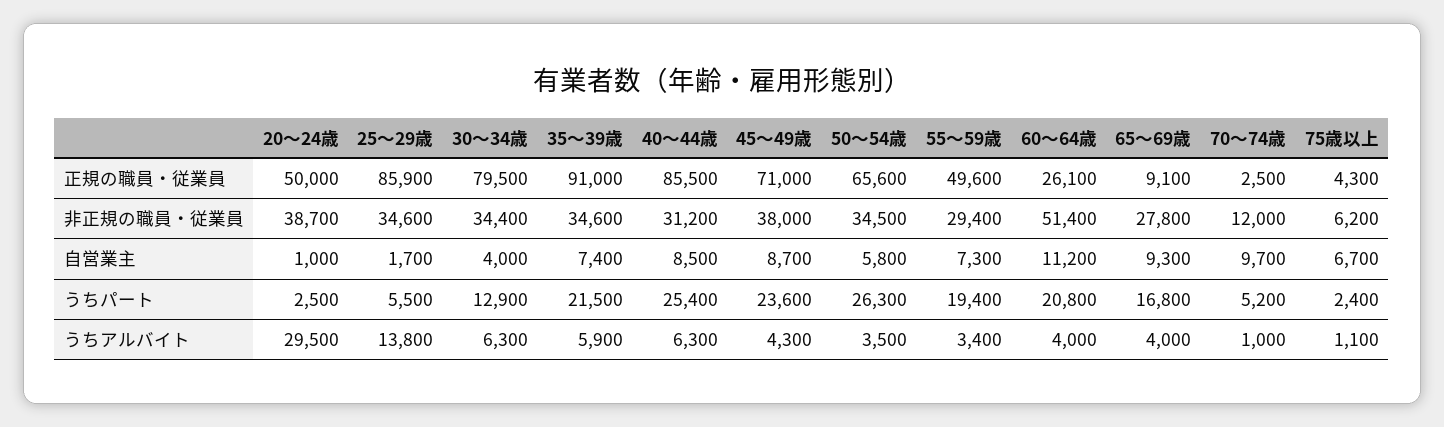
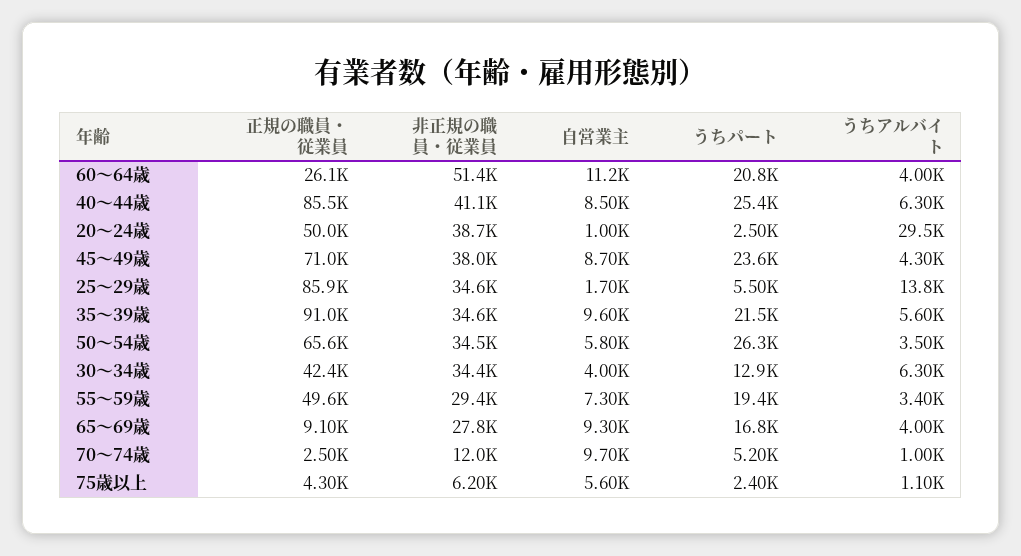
30～34歳, 正規の職員・従業員: 79500 -> 42400
40～44歳, 非正規の職員・従業員: 31200 -> 41100
35～39歳, 自営業主: 7400 -> 9600
75歳以上, 自営業主: 6700 -> 5600
35～39歳, うちアルバイト: 5900 -> 5600

